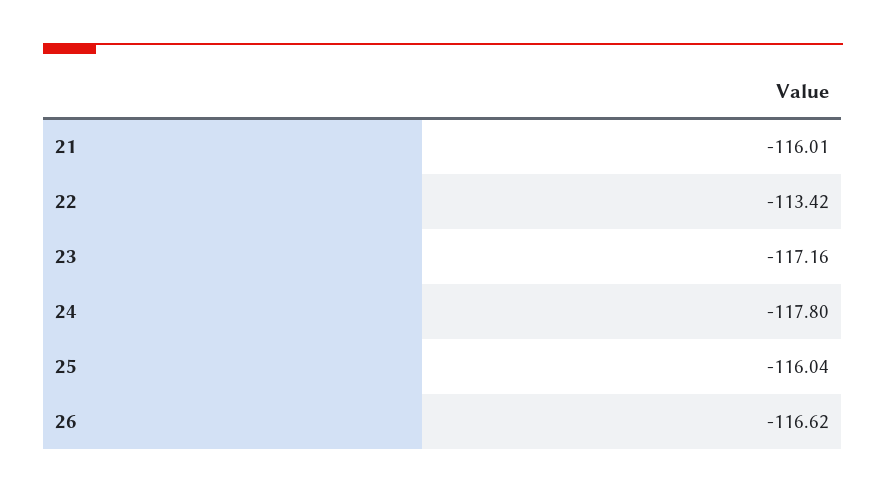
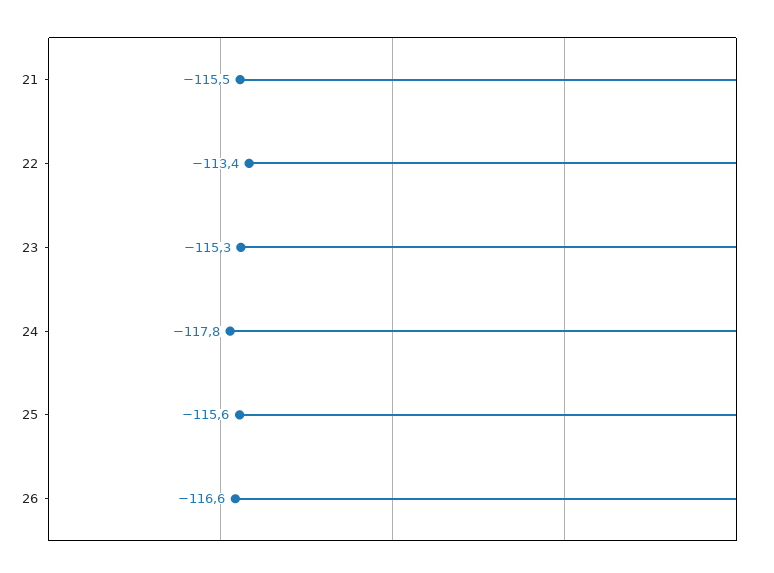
21: -116.01 -> -115.5
23: -117.16 -> -115.3
25: -116.04 -> -115.6

